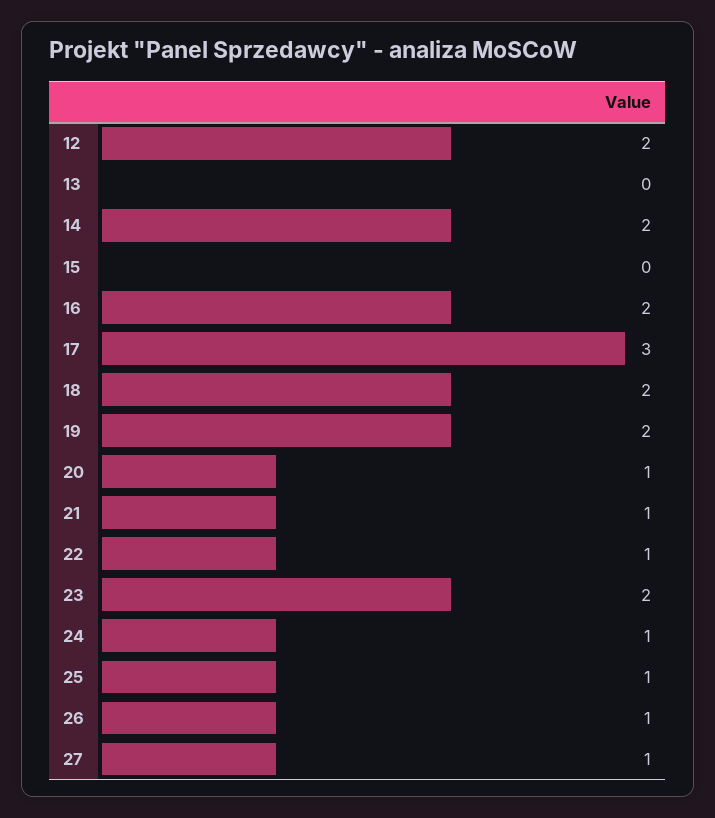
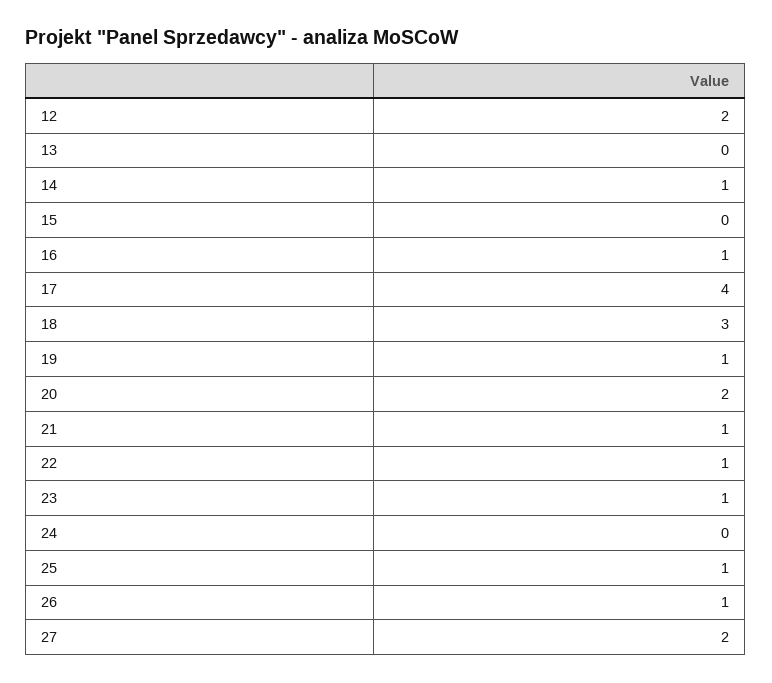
14: 2 -> 1
16: 2 -> 1
17: 3 -> 4
18: 2 -> 3
19: 2 -> 1
20: 1 -> 2
23: 2 -> 1
24: 1 -> 0
27: 1 -> 2

